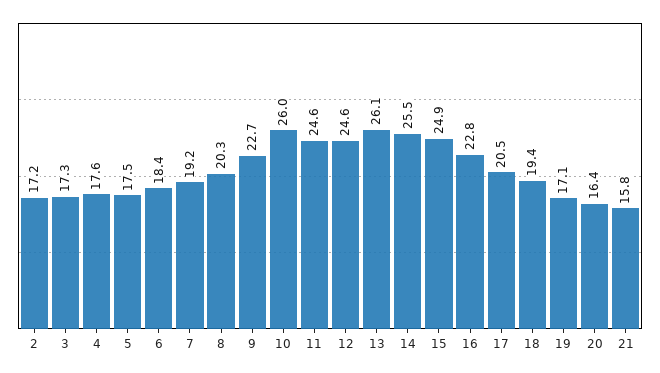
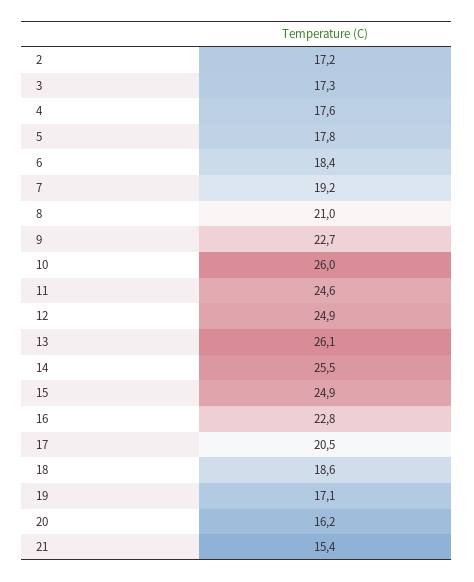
5: 17.5 -> 17.8
8: 20.3 -> 21
12: 24.6 -> 24.9
18: 19.4 -> 18.6
20: 16.4 -> 16.2
21: 15.8 -> 15.4

